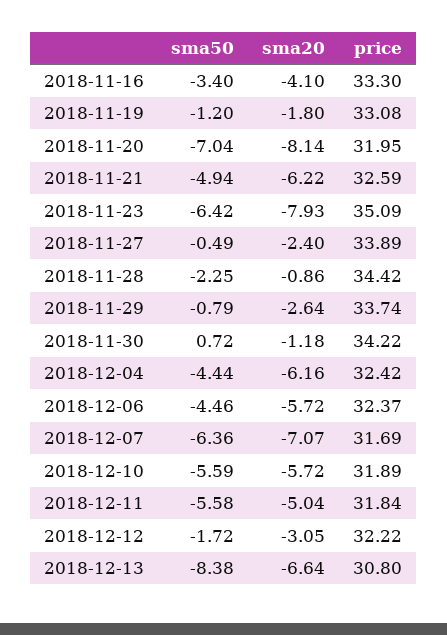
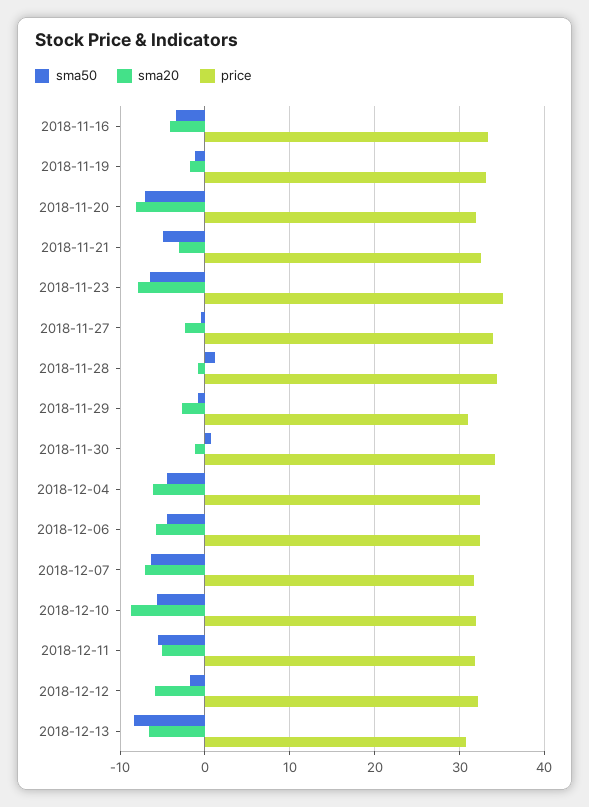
sma20, 2018-11-21: -6.22 -> -3
sma50, 2018-11-28: -2.25 -> 1
price, 2018-11-29: 33.74 -> 31
sma20, 2018-12-10: -5.72 -> -9
sma20, 2018-12-12: -3.05 -> -6

